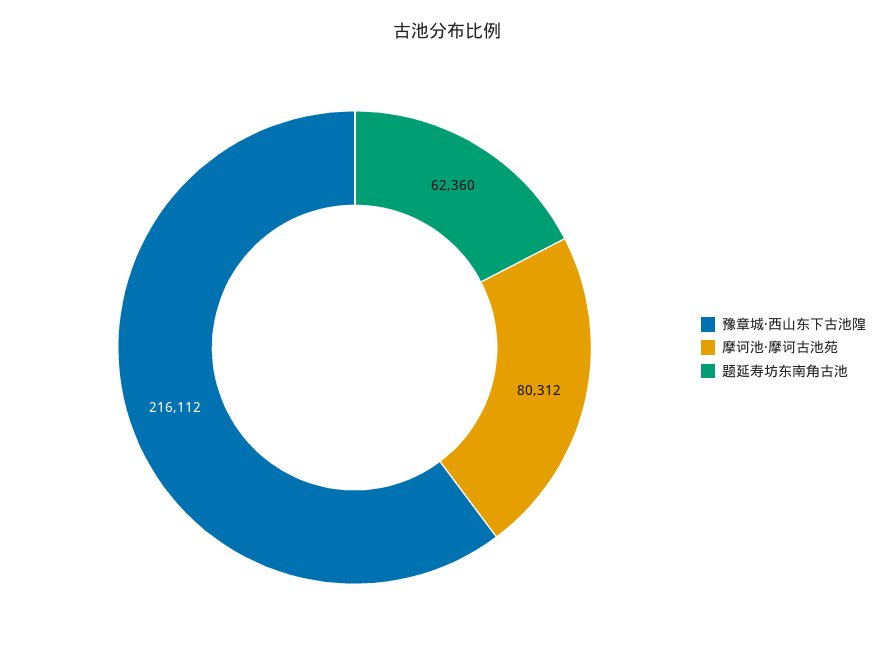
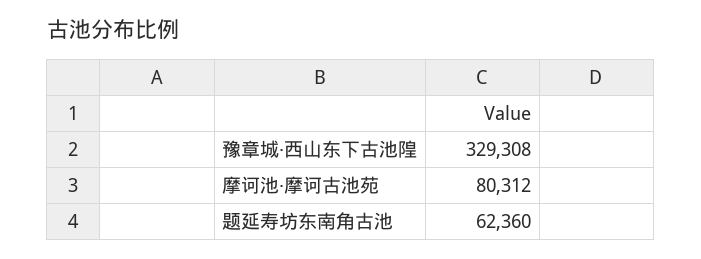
豫章城·西山东下古池隍: 216112 -> 329308

